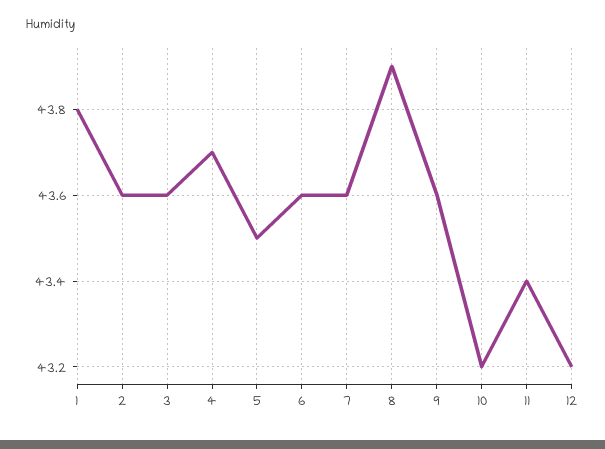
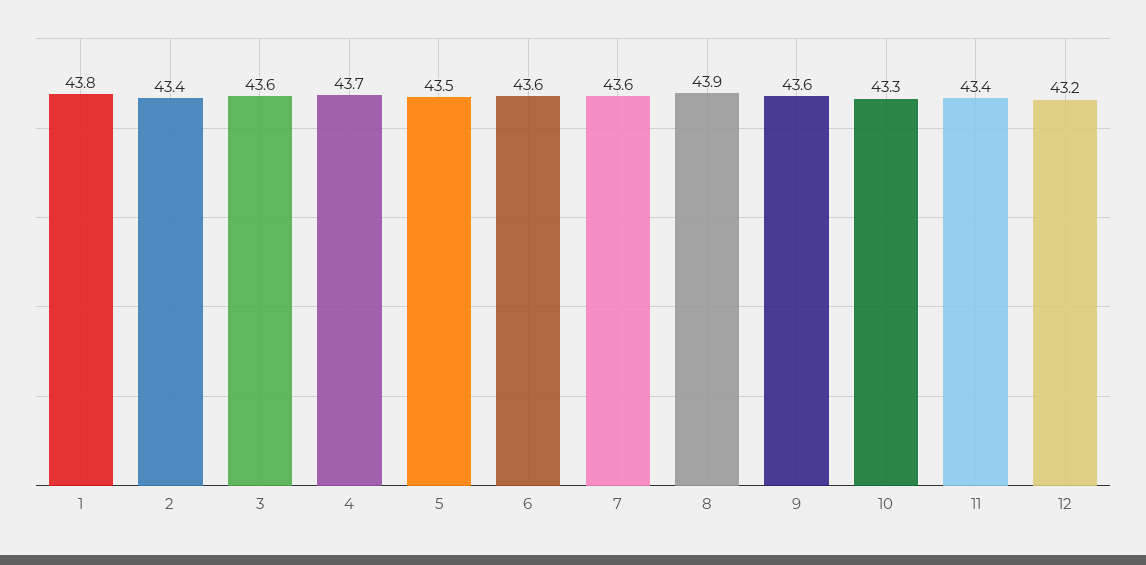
2: 43.6 -> 43.4
10: 43.2 -> 43.3

